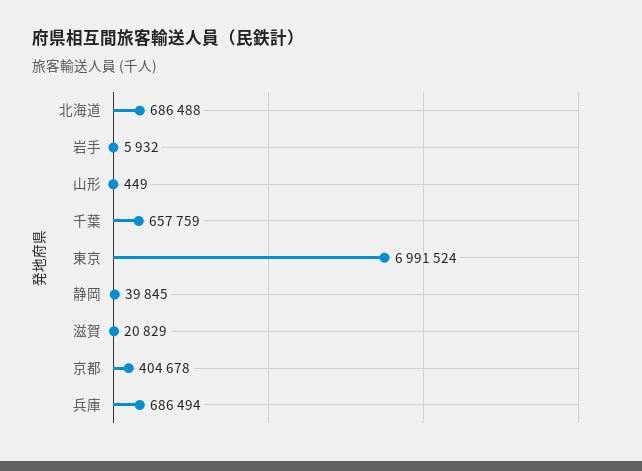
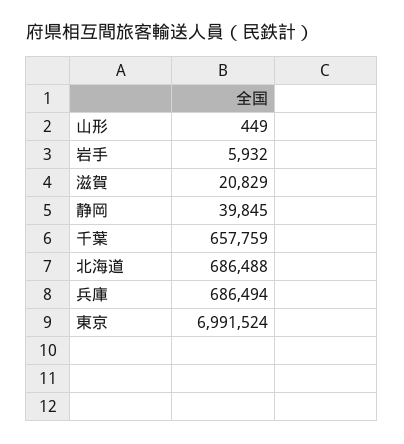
京都: 404678 -> none

